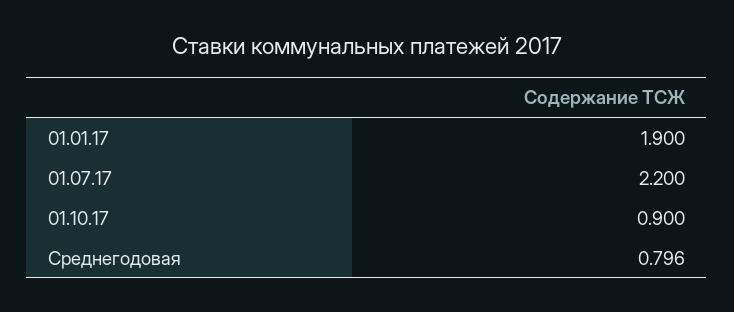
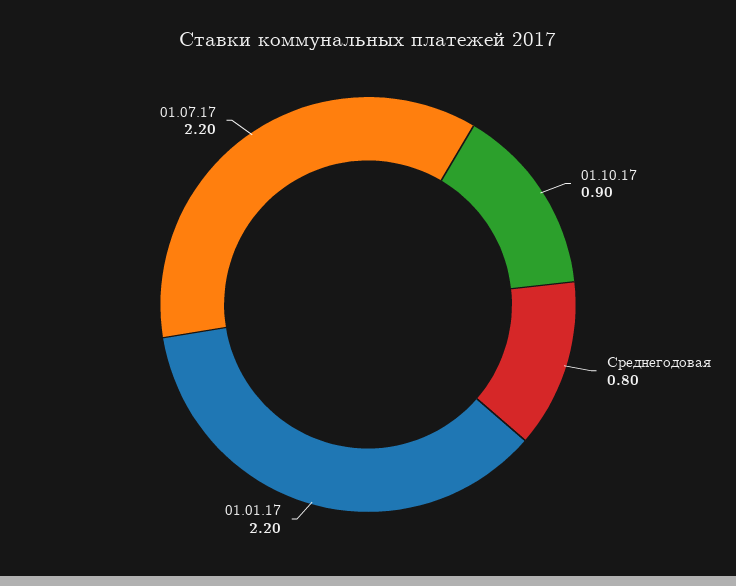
01.01.17: 1.9 -> 2.2

